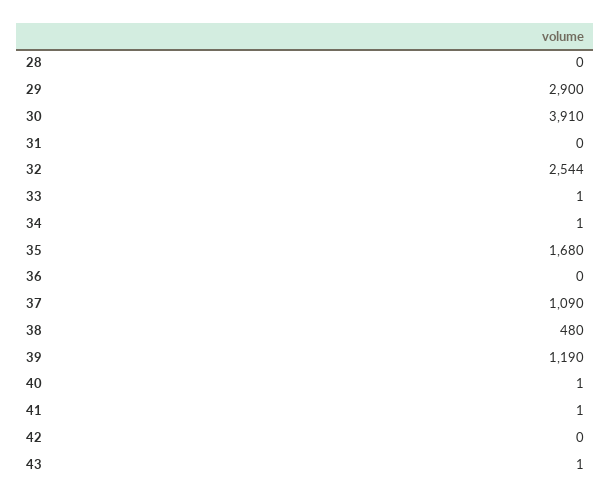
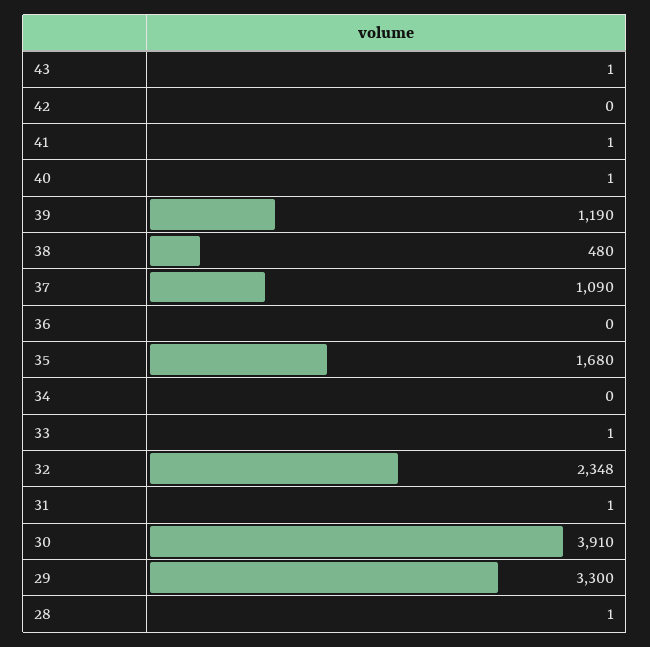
28: 0 -> 1
29: 2900 -> 3300
31: 0 -> 1
32: 2544 -> 2348
34: 1 -> 0

